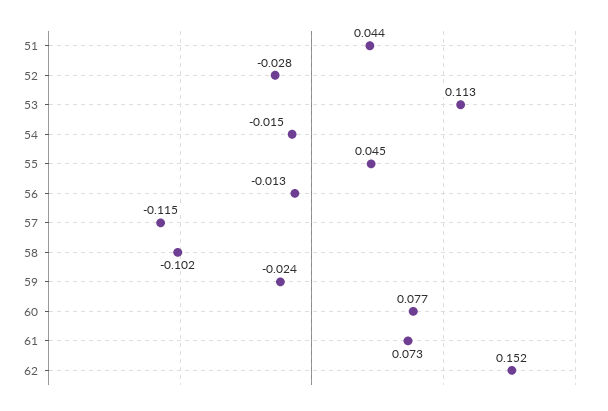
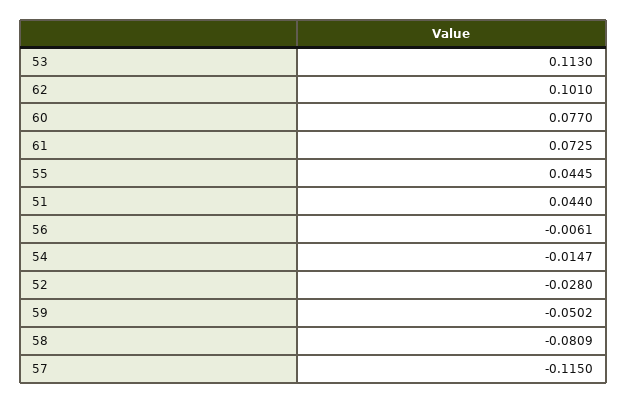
56: -0.013 -> -0.0061
58: -0.102 -> -0.0809
59: -0.024 -> -0.0502
62: 0.152 -> 0.101

